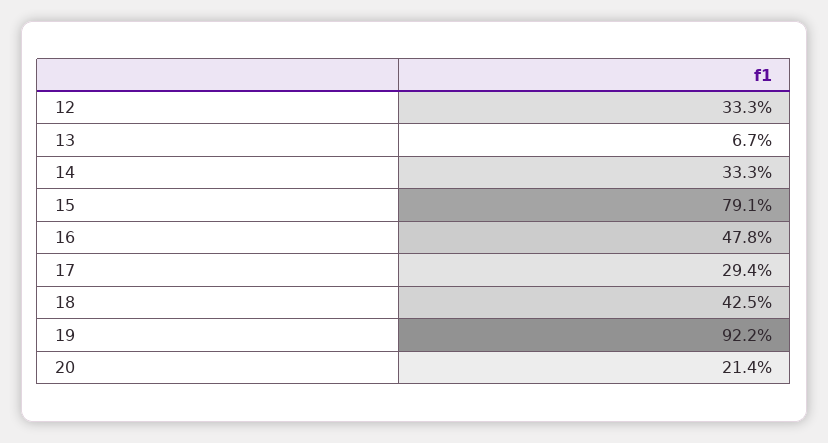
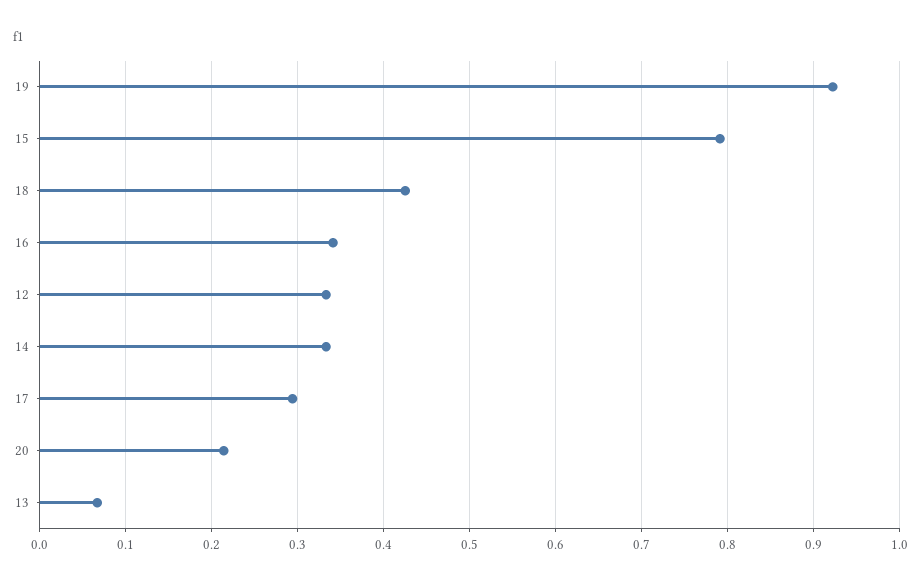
16: 0.478 -> 0.34

